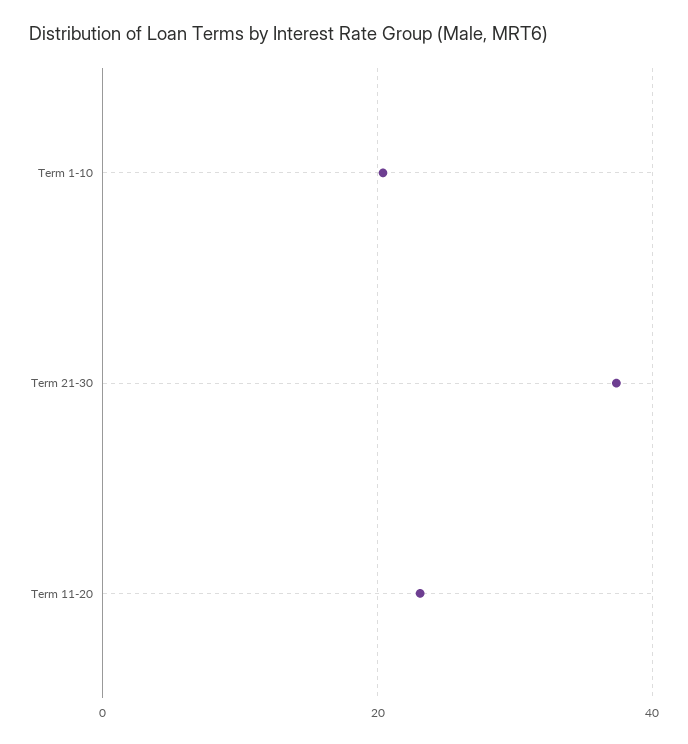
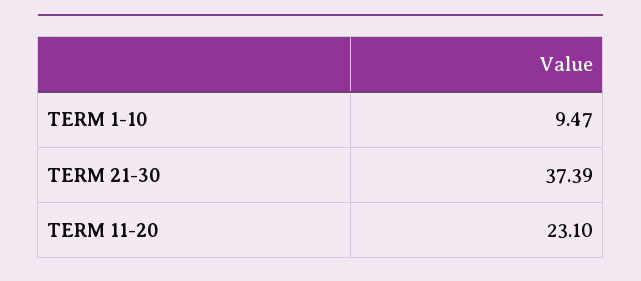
Term 1-10: 20 -> 9.47

